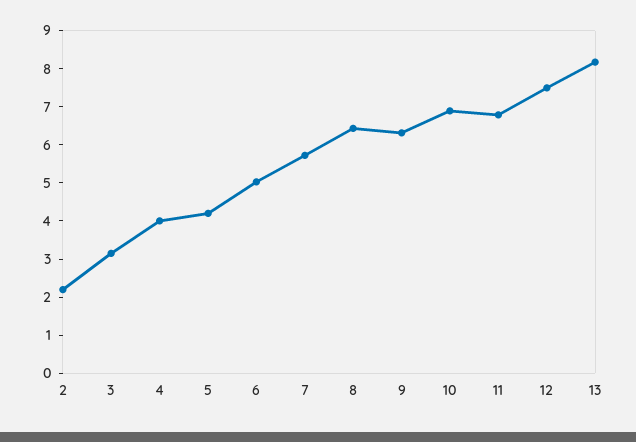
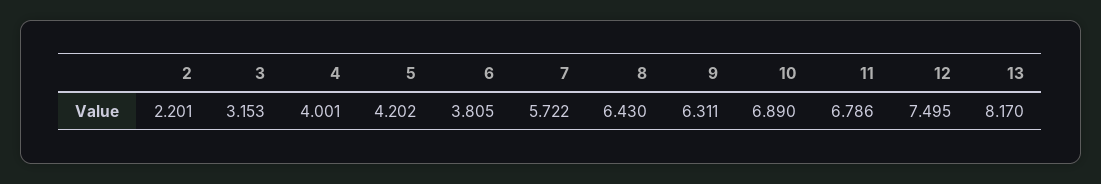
6: 5 -> 3.805

